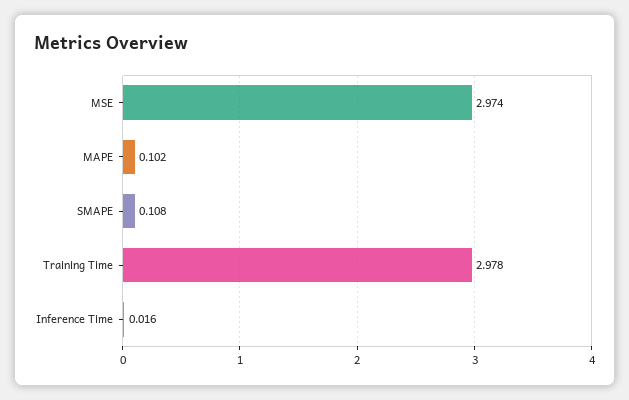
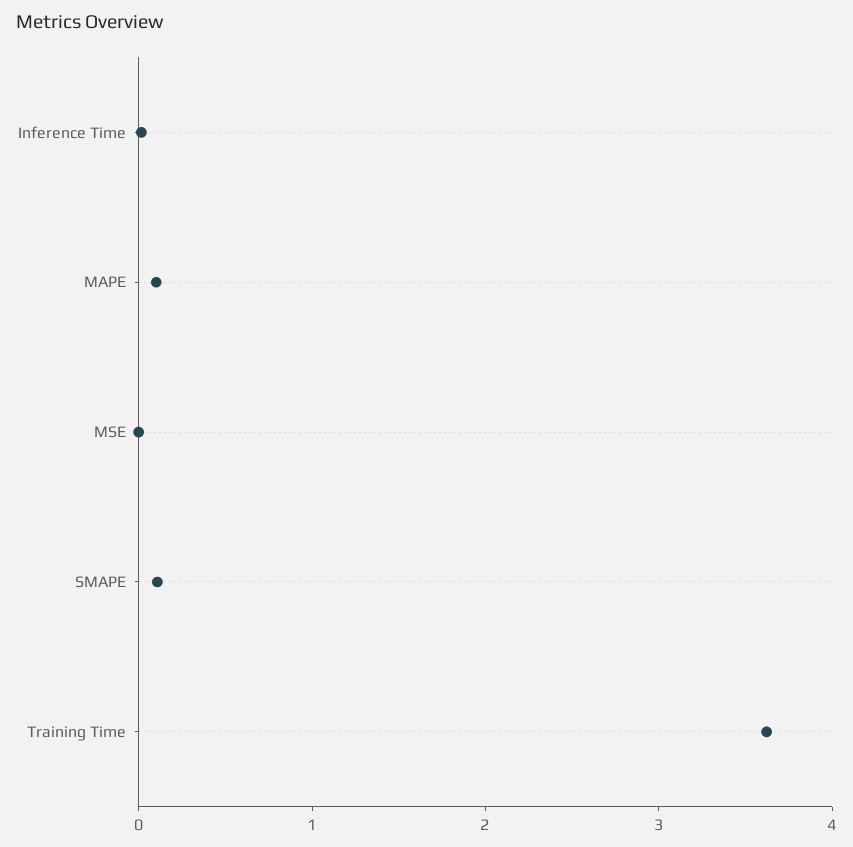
MSE: 2.974 -> 0
Training Time: 2.978 -> 3.6

